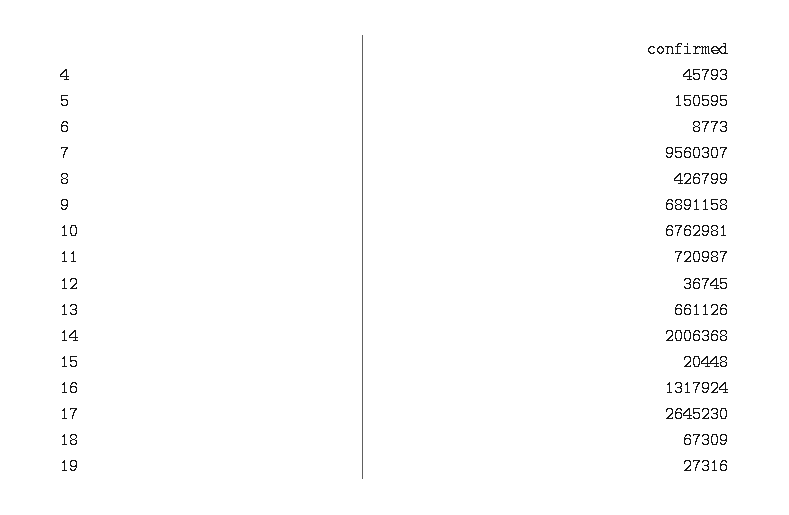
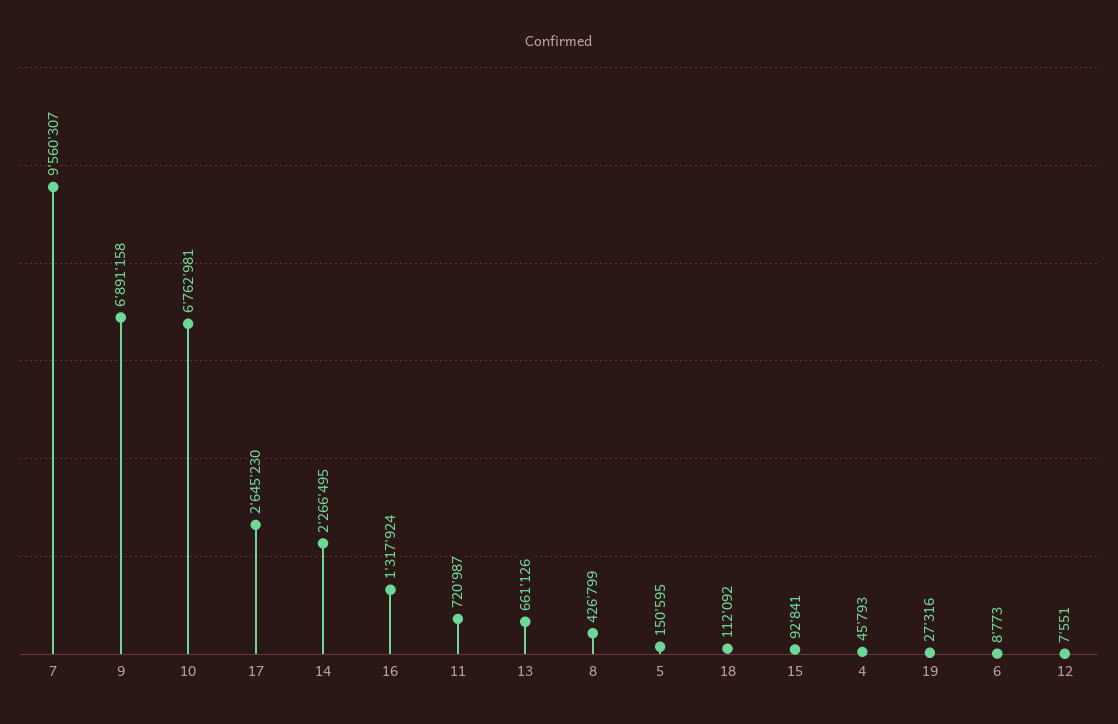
12: 36745 -> 7551
14: 2006368 -> 2266495
15: 20448 -> 92841
18: 67309 -> 112092

